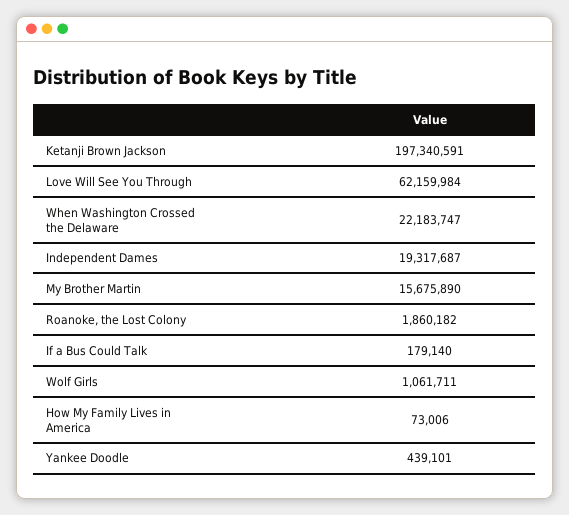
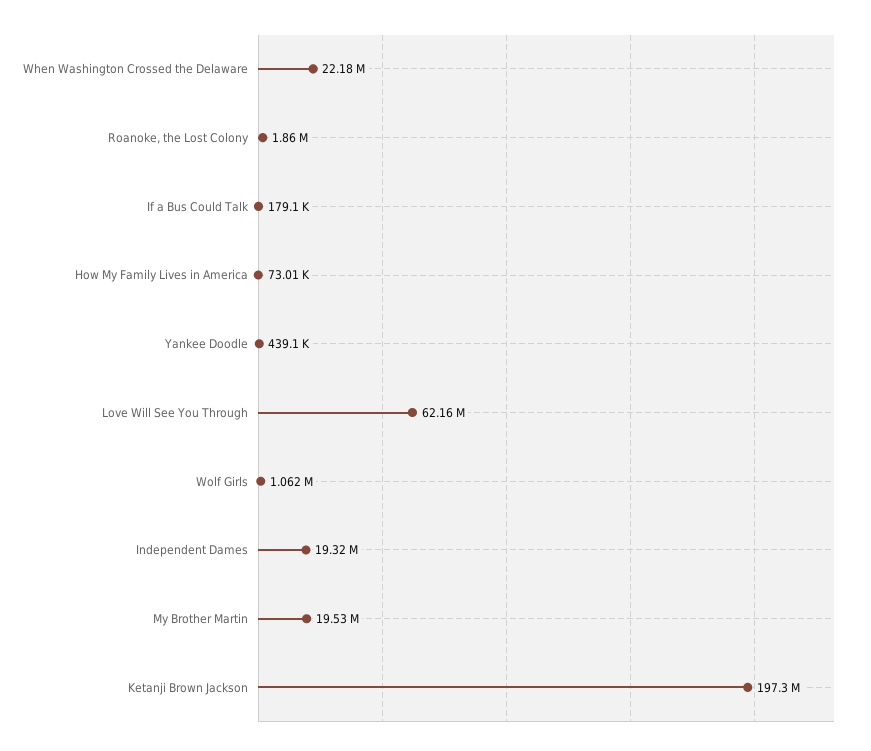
My Brother Martin: 15675890 -> 19530000

